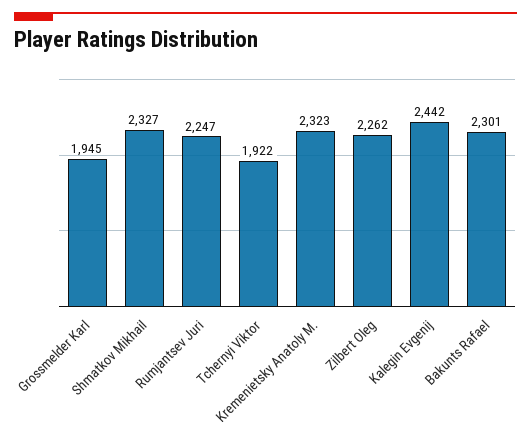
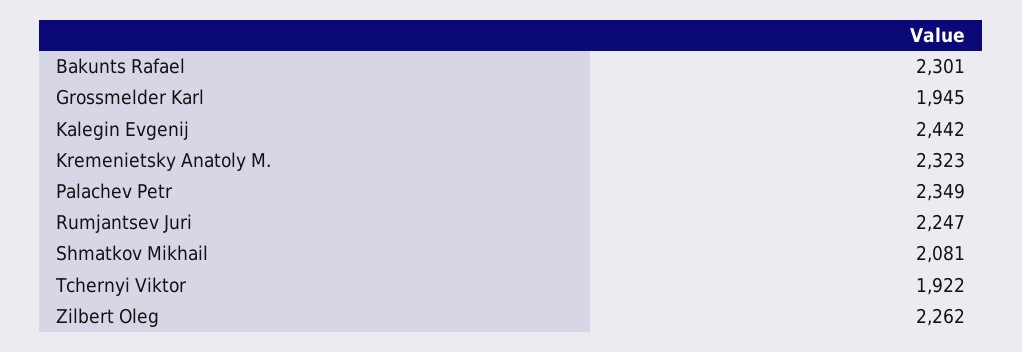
Shmatkov Mikhail: 2327 -> 2081
Palachev Petr: none -> 2349

